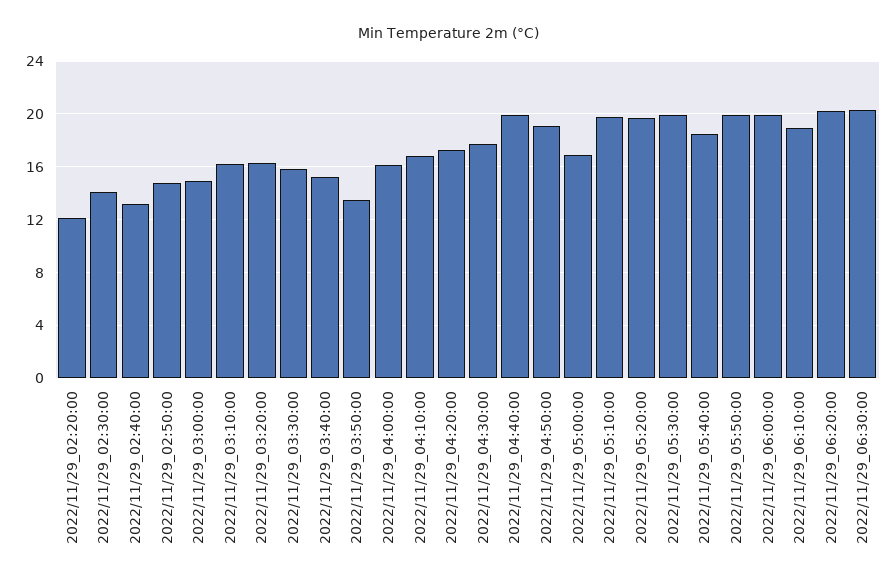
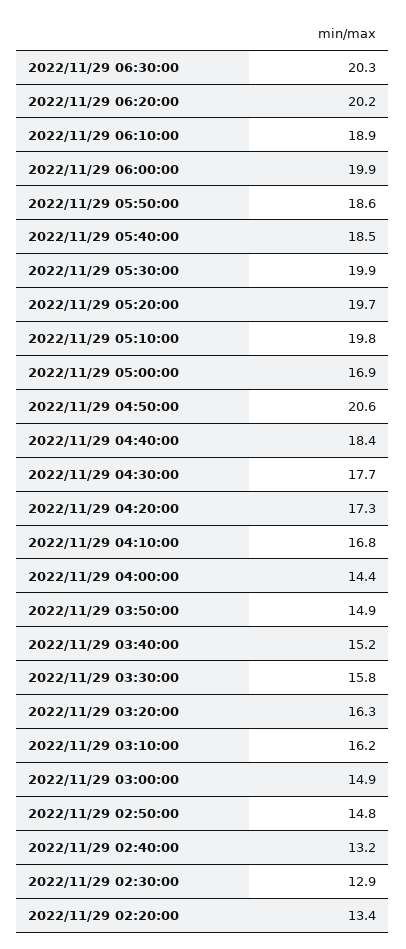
2022/11/29_02:20:00: 12 -> 13.4
2022/11/29_02:30:00: 14 -> 12.9
2022/11/29_03:50:00: 13.5 -> 14.9
2022/11/29_04:00:00: 16 -> 14.4
2022/11/29_04:40:00: 20 -> 18.4
2022/11/29_04:50:00: 19 -> 20.6
2022/11/29_05:50:00: 20 -> 18.6

